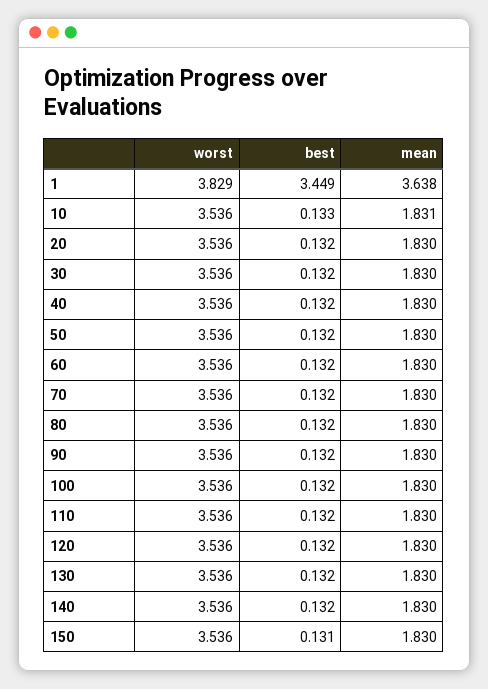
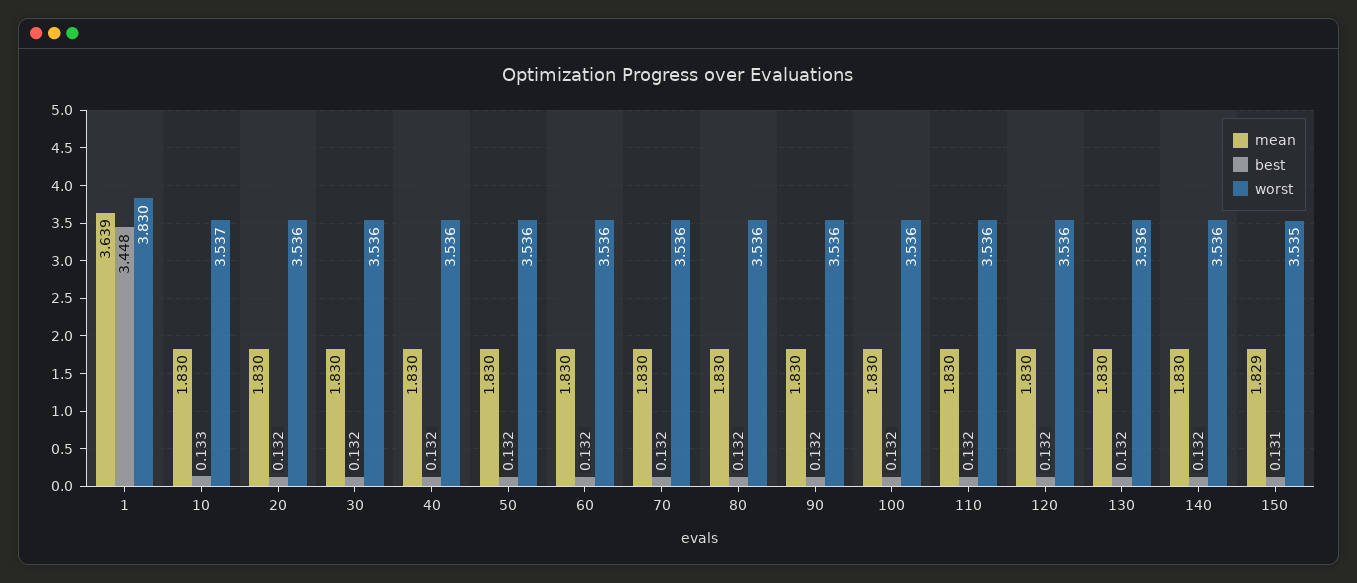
worst, 1: 3.829 -> 3.83
best, 1: 3.449 -> 3.448
mean, 1: 3.638 -> 3.639
worst, 10: 3.536 -> 3.537
mean, 10: 1.831 -> 1.83
worst, 150: 3.536 -> 3.535
mean, 150: 1.83 -> 1.829

